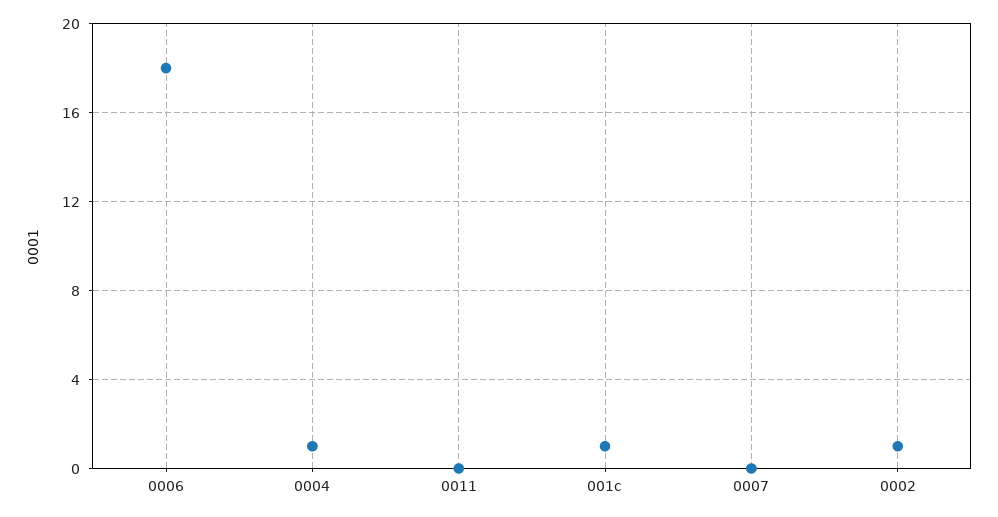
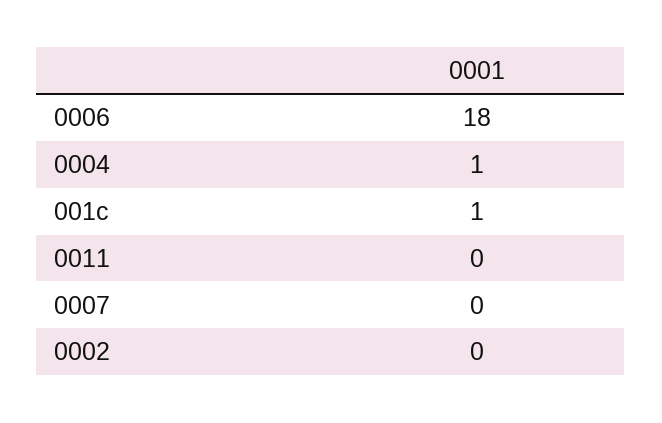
0002: 1 -> 0

